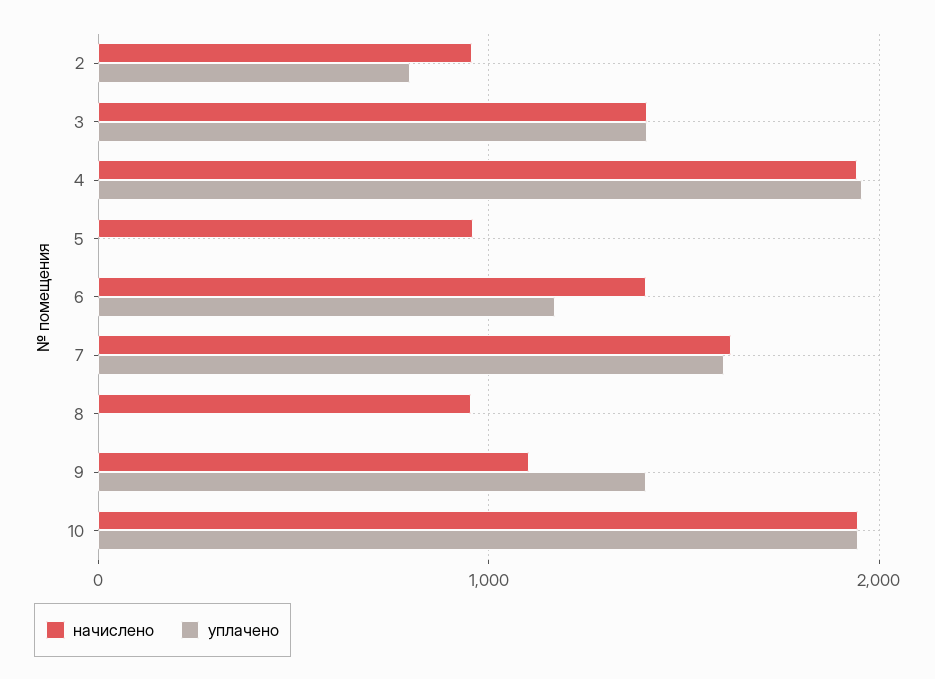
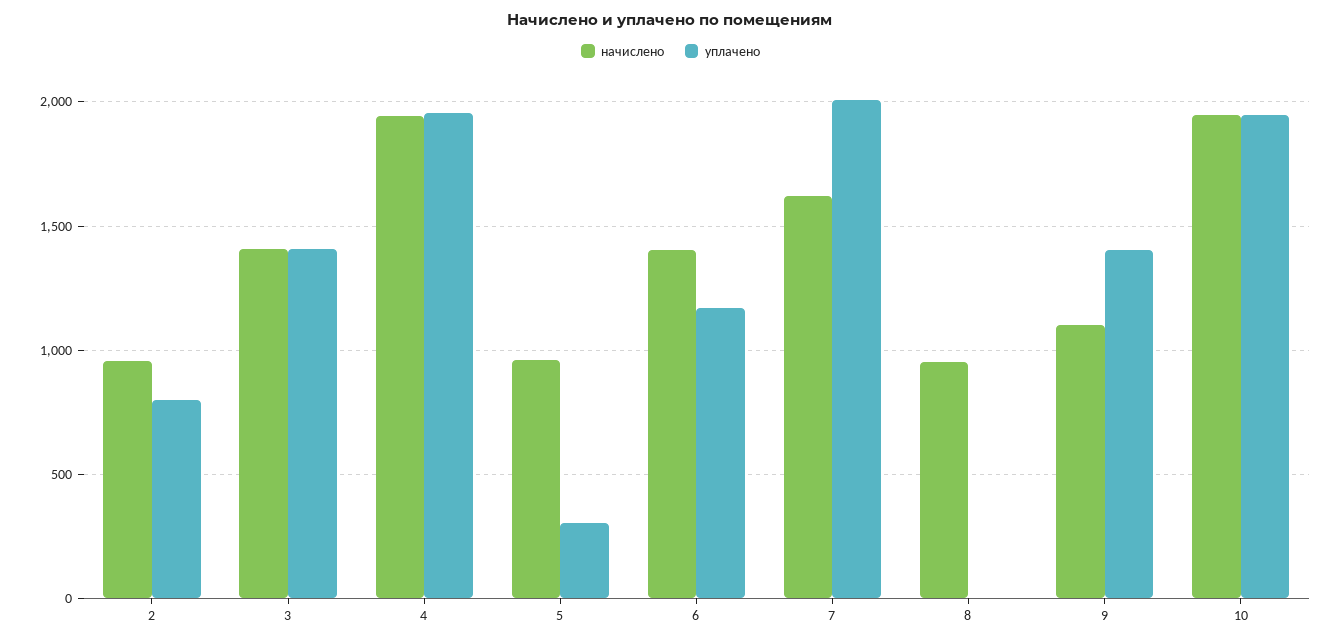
уплачено, 5: 0 -> 300
уплачено, 7: 1600 -> 2000

